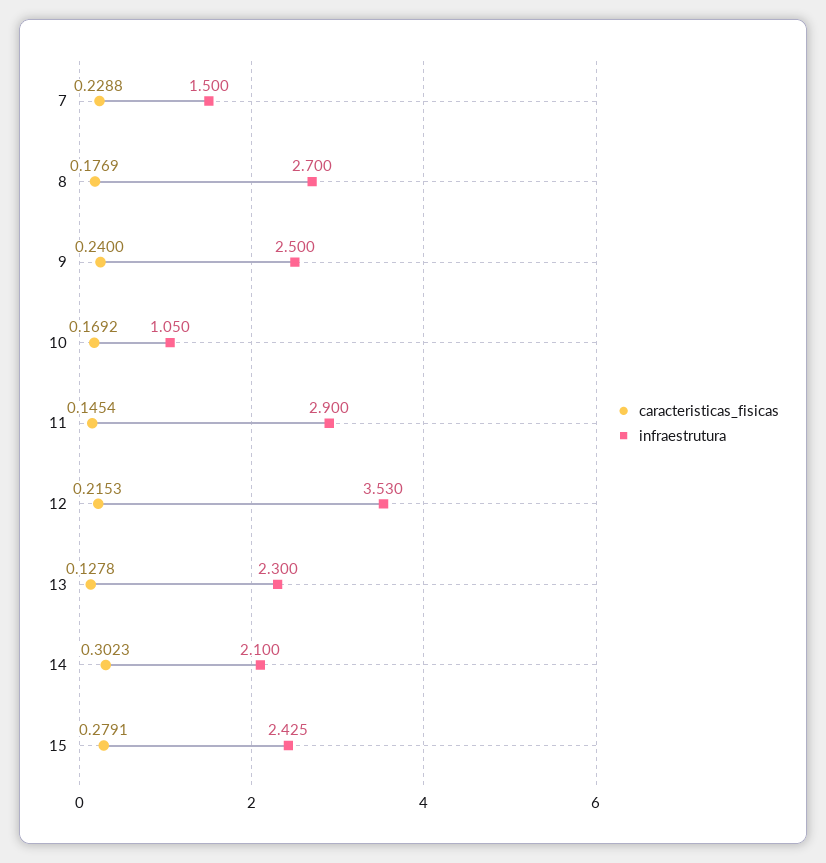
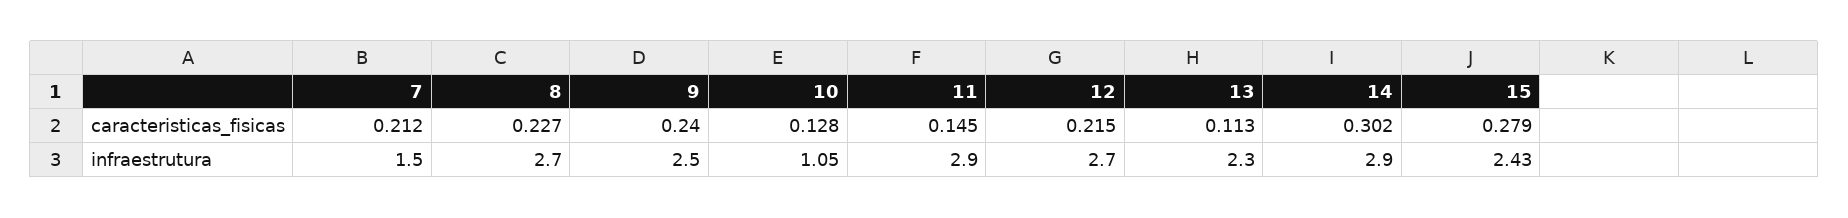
caracteristicas_fisicas, 7: 0.2288 -> 0.212
caracteristicas_fisicas, 8: 0.1769 -> 0.227
caracteristicas_fisicas, 10: 0.1692 -> 0.128
infraestrutura, 12: 3.53 -> 2.7
caracteristicas_fisicas, 13: 0.1278 -> 0.113
infraestrutura, 14: 2.1 -> 2.9

